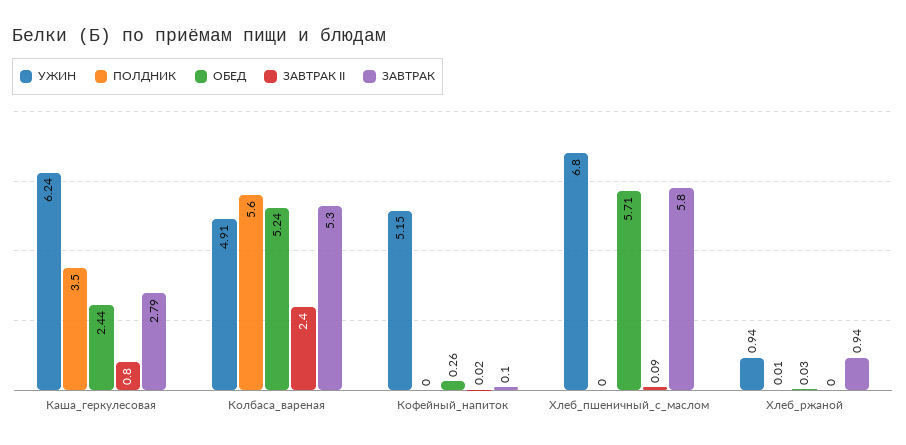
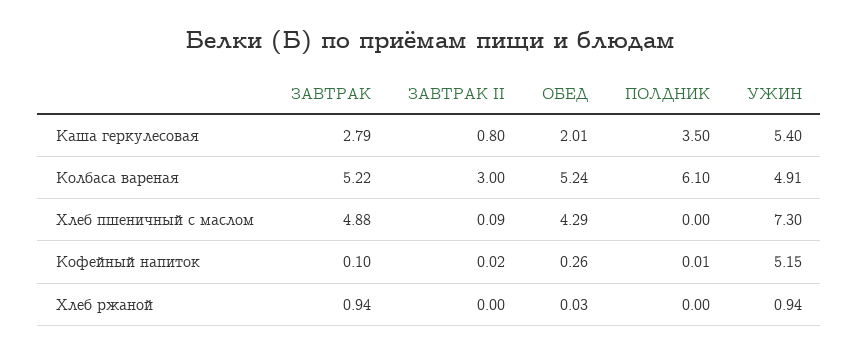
УЖИН, Каша_геркулесовая: 6.24 -> 5.4
ОБЕД, Каша_геркулесовая: 2.44 -> 2.01
ПОЛДНИК, Колбаса_вареная: 5.6 -> 6.1
ЗАВТРАК II, Колбаса_вареная: 2.4 -> 3
ЗАВТРАК, Колбаса_вареная: 5.3 -> 5.22
ПОЛДНИК, Кофейный_напиток: 0 -> 0.01
УЖИН, Хлеб_пшеничный_с_маслом: 6.8 -> 7.3
ОБЕД, Хлеб_пшеничный_с_маслом: 5.71 -> 4.29
ЗАВТРАК, Хлеб_пшеничный_с_маслом: 5.8 -> 4.88
ПОЛДНИК, Хлеб_ржаной: 0.01 -> 0

